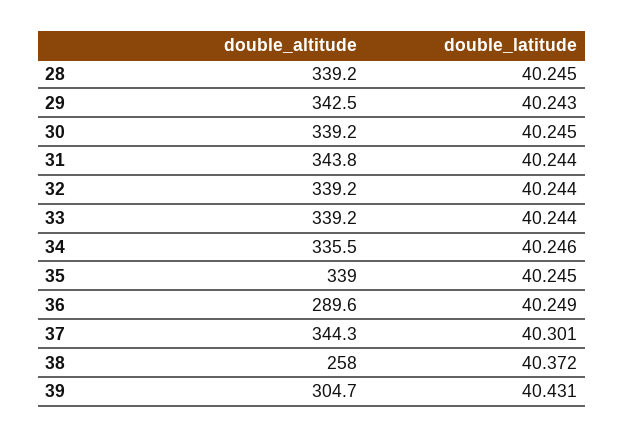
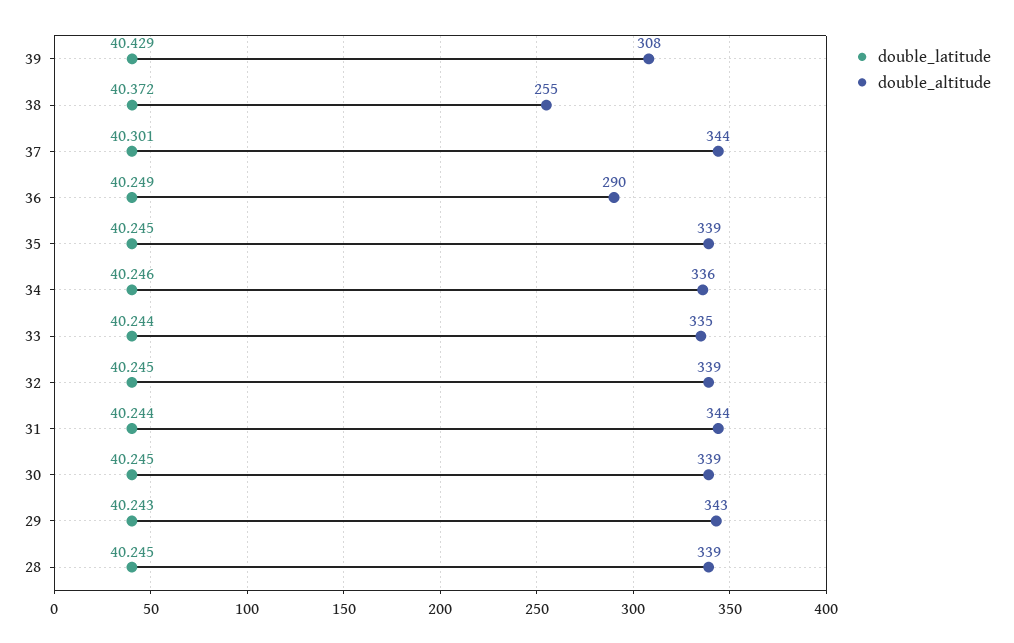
double_latitude, 32: 40.244 -> 40.245
double_altitude, 33: 339.2 -> 335
double_altitude, 38: 258 -> 255
double_altitude, 39: 304.7 -> 308
double_latitude, 39: 40.431 -> 40.429

